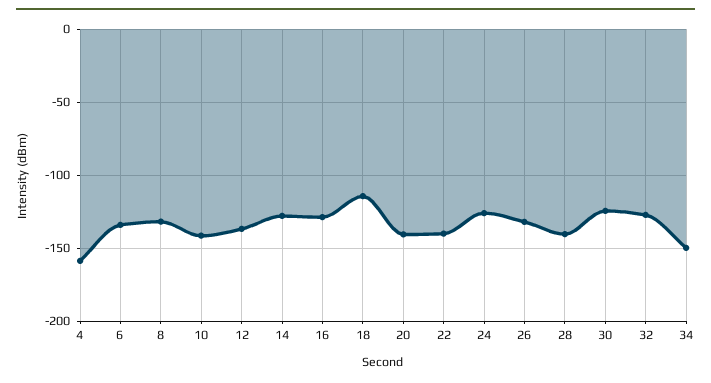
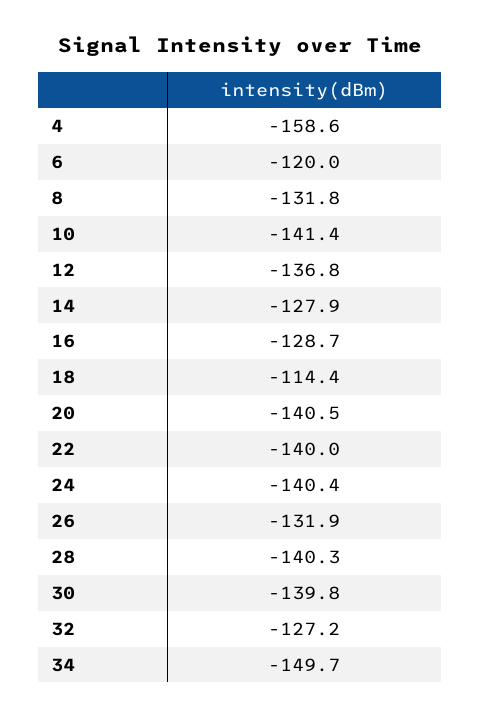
6: -135 -> -120
24: -125 -> -140.4
30: -125 -> -139.8

